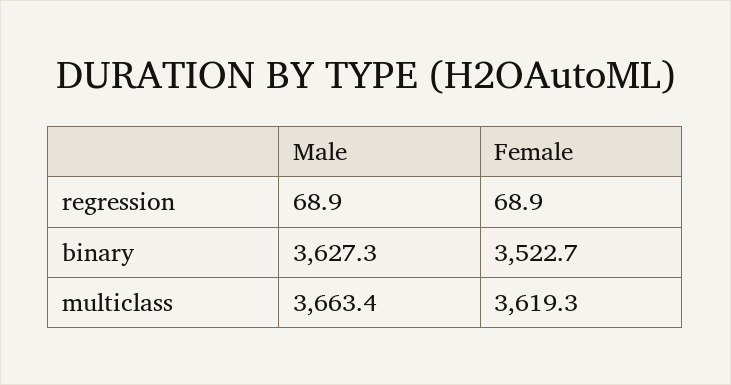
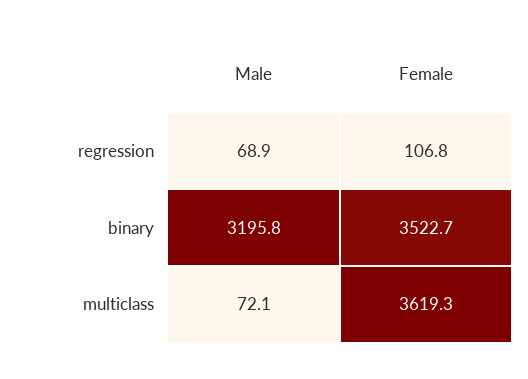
Female, regression: 68.9 -> 106.8
Male, binary: 3627.3 -> 3195.8
Male, multiclass: 3663.4 -> 72.1

